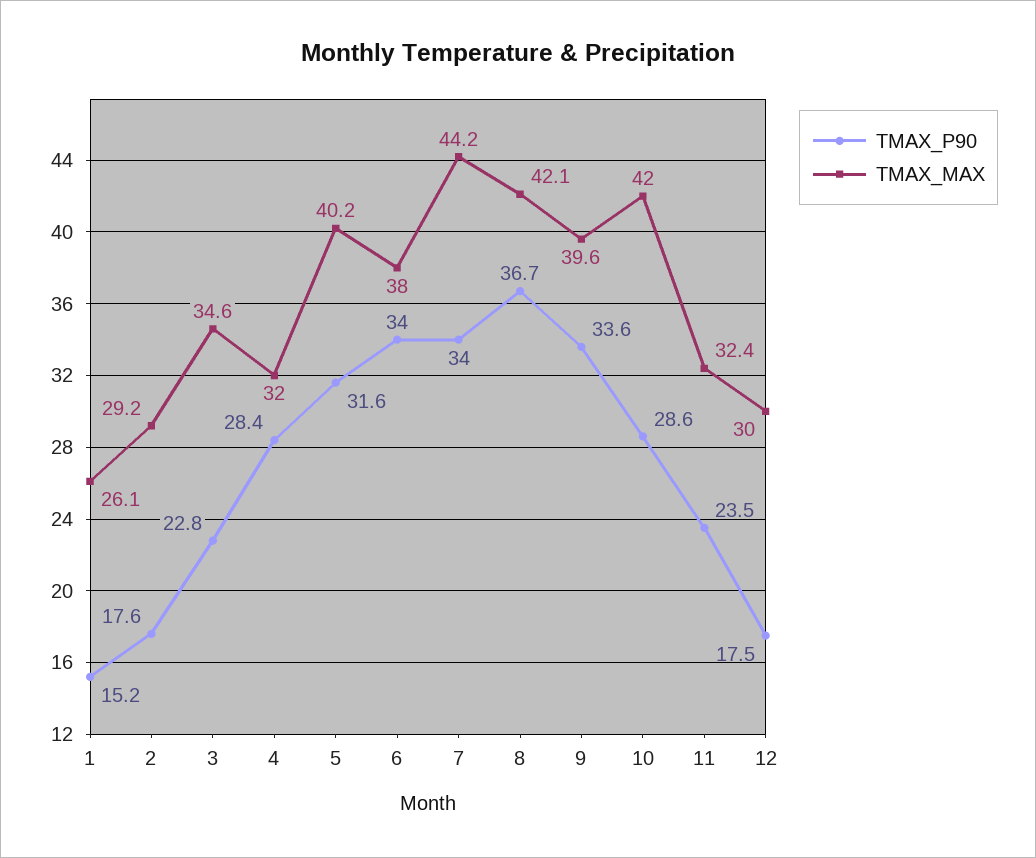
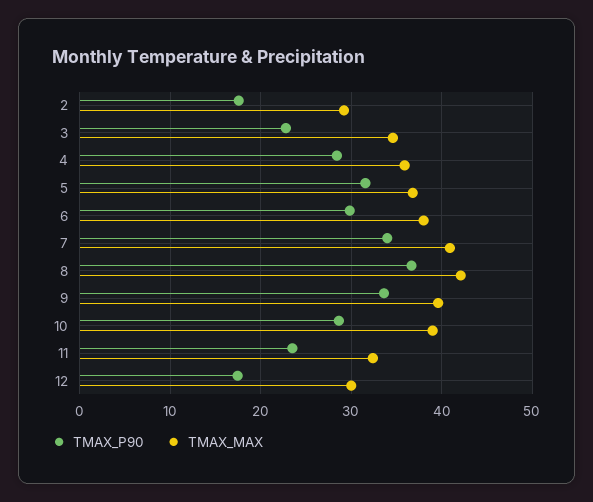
TMAX_P90, 1: 15.2 -> none
TMAX_MAX, 1: 26.1 -> none
TMAX_MAX, 4: 32 -> 36
TMAX_MAX, 5: 40.2 -> 37
TMAX_P90, 6: 34 -> 30
TMAX_MAX, 7: 44.2 -> 41
TMAX_MAX, 10: 42 -> 39

